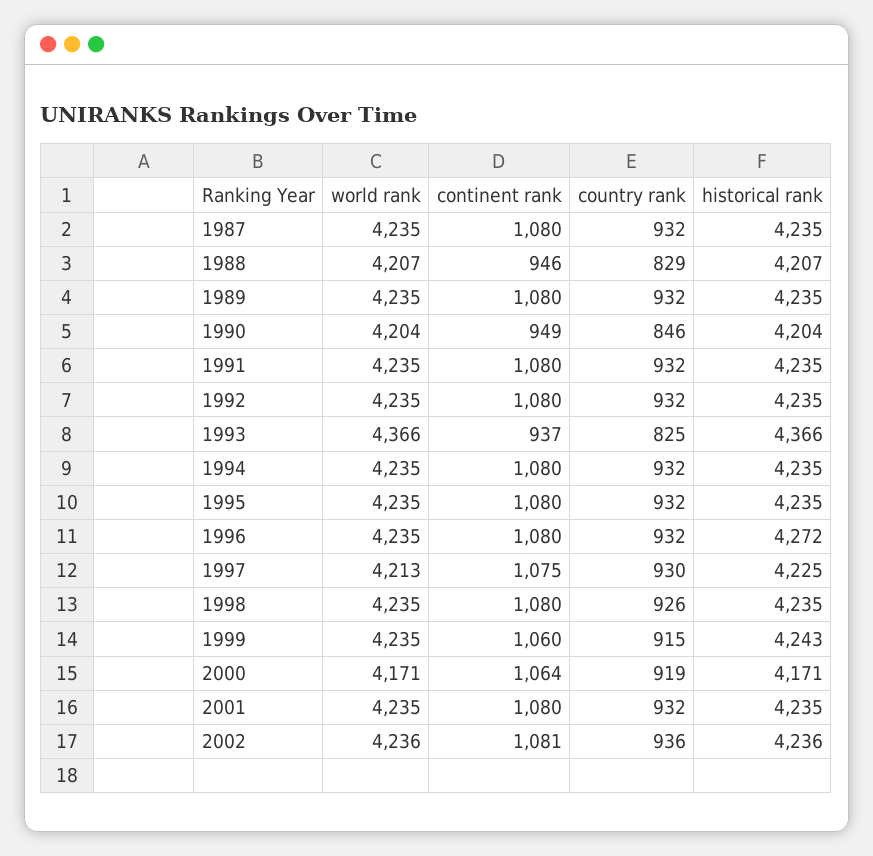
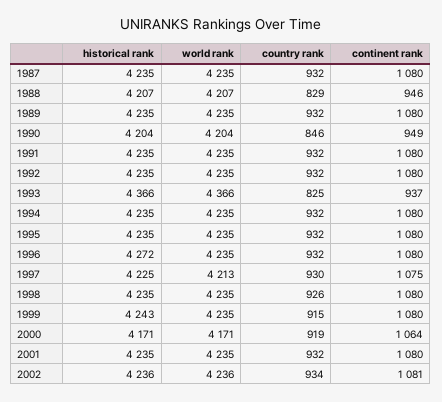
continent rank, 1999: 1060 -> 1080
country rank, 2002: 936 -> 934

